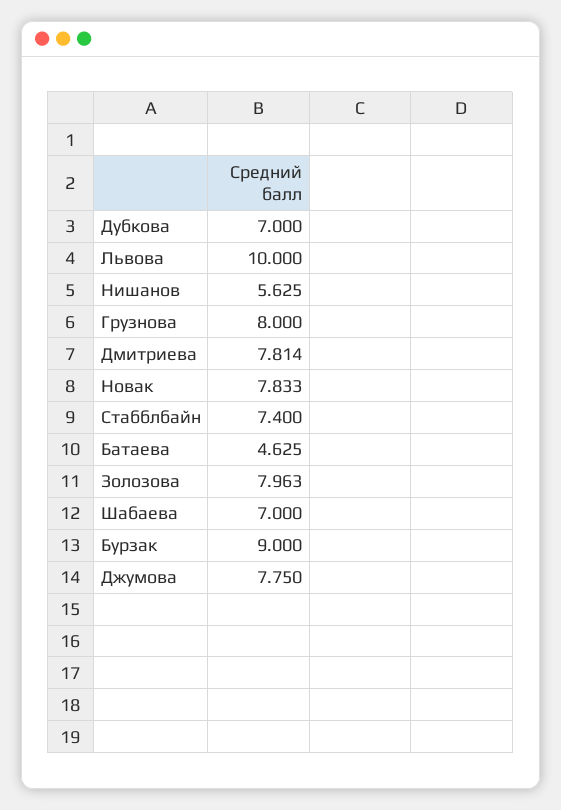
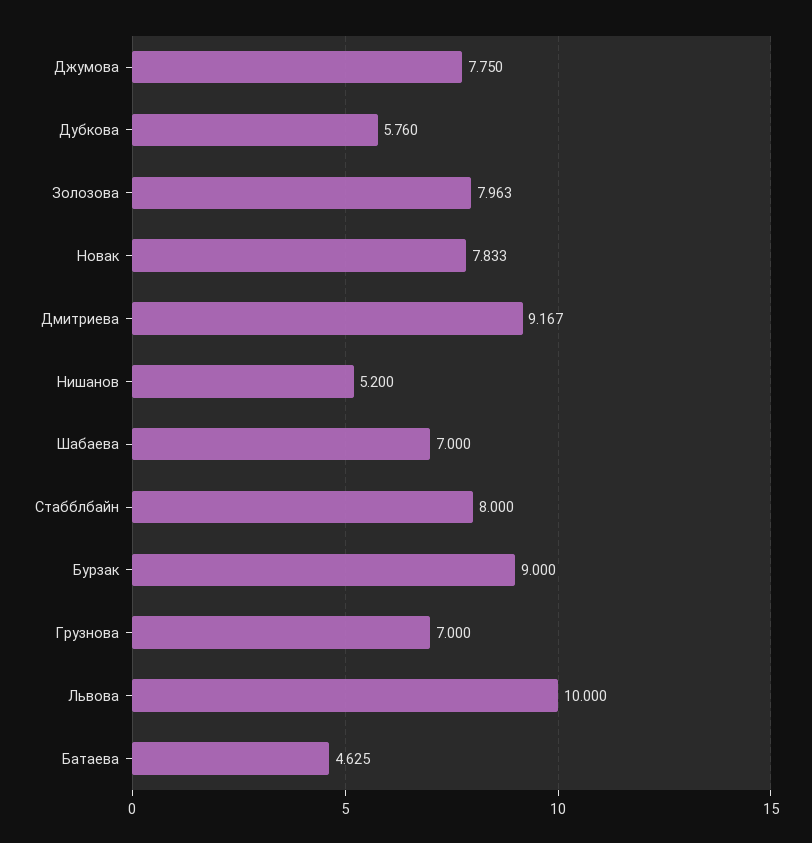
Дубкова: 7 -> 5.76
Нишанов: 5.625 -> 5.2
Грузнова: 8 -> 7
Дмитриева: 7.814 -> 9.167
Стабблбайн: 7.4 -> 8

